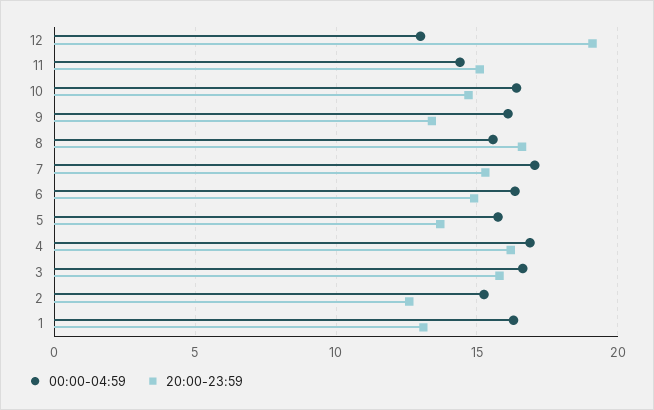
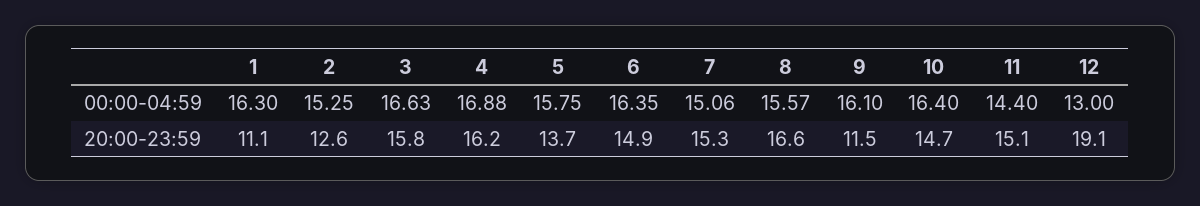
20:00-23:59, 9: 13.5 -> 11.5
00:00-04:59, 7: 17 -> 15.06
20:00-23:59, 1: 13 -> 11.1

